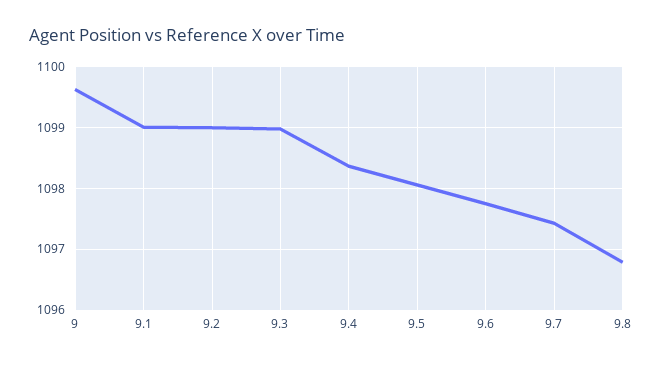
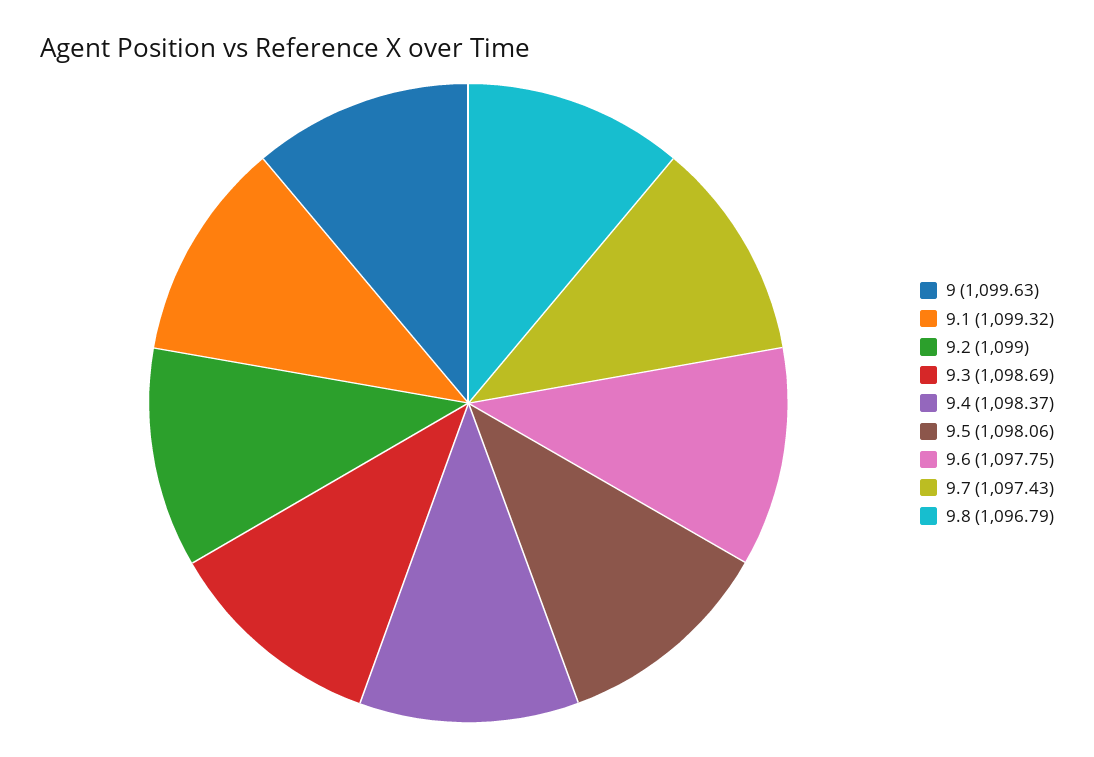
9.1: 1099 -> 1099.32
9.3: 1099 -> 1098.69

